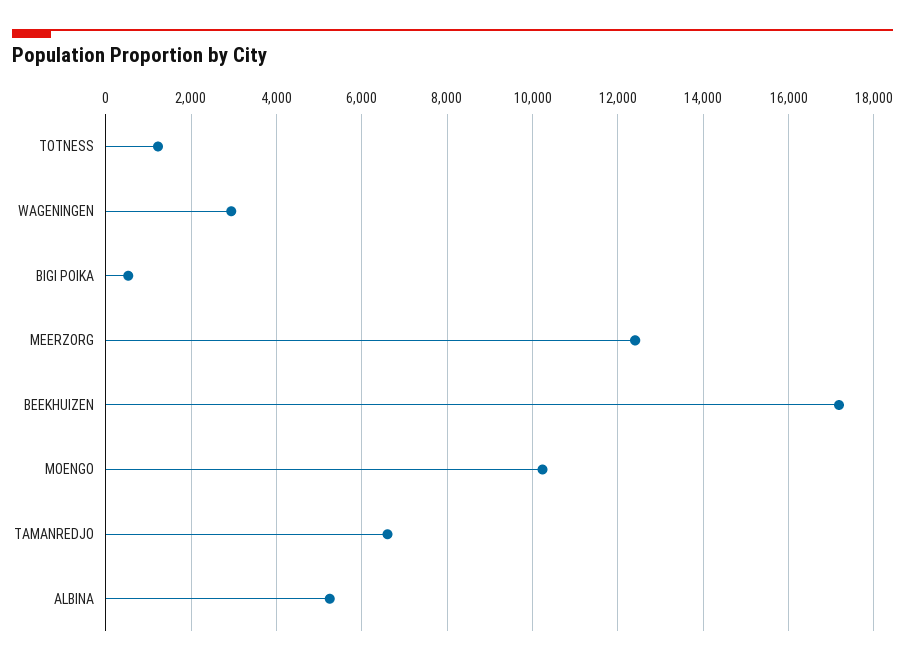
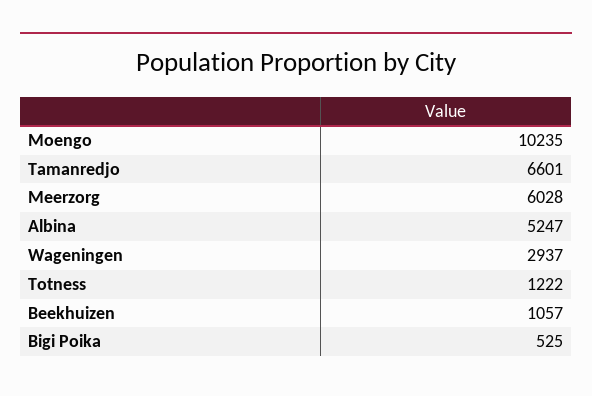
MEERZORG: 12400 -> 6028
BEEKHUIZEN: 17200 -> 1057

